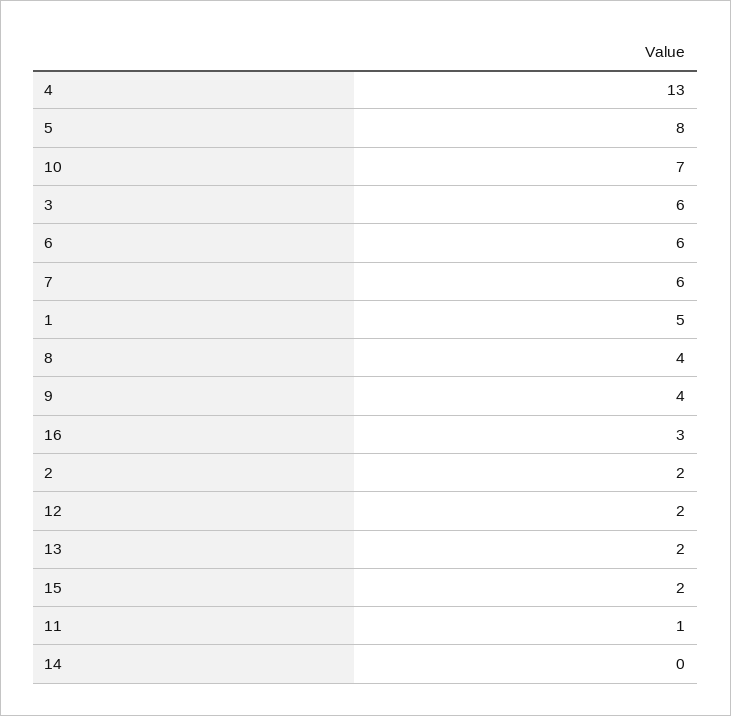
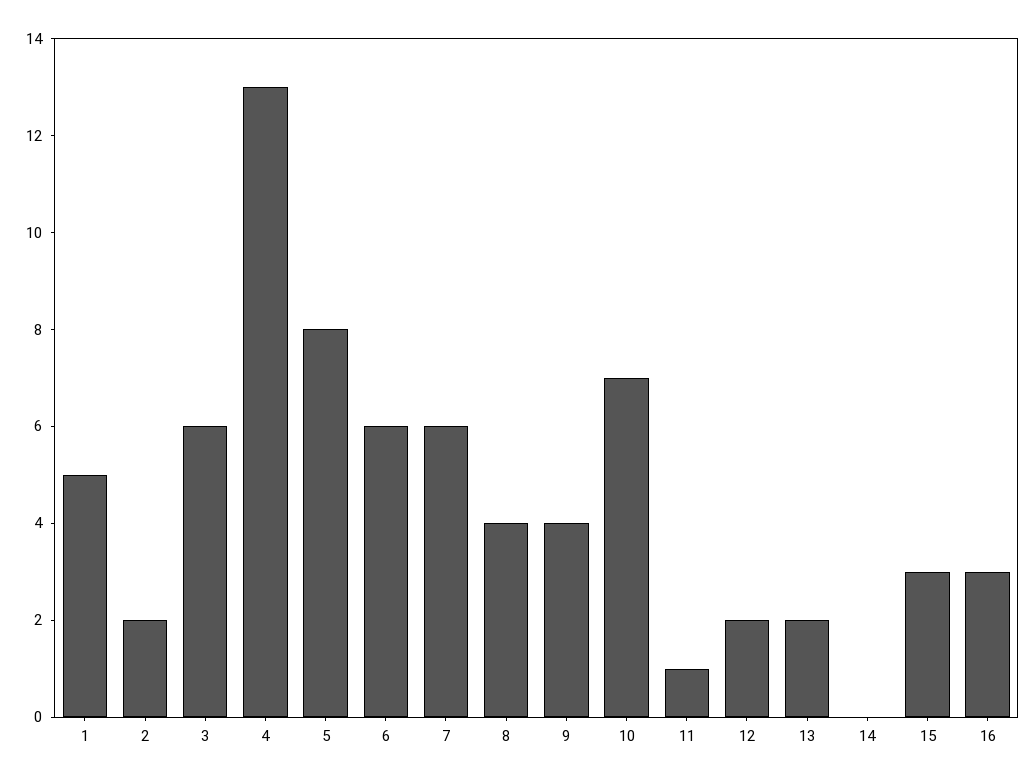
15: 2 -> 3

